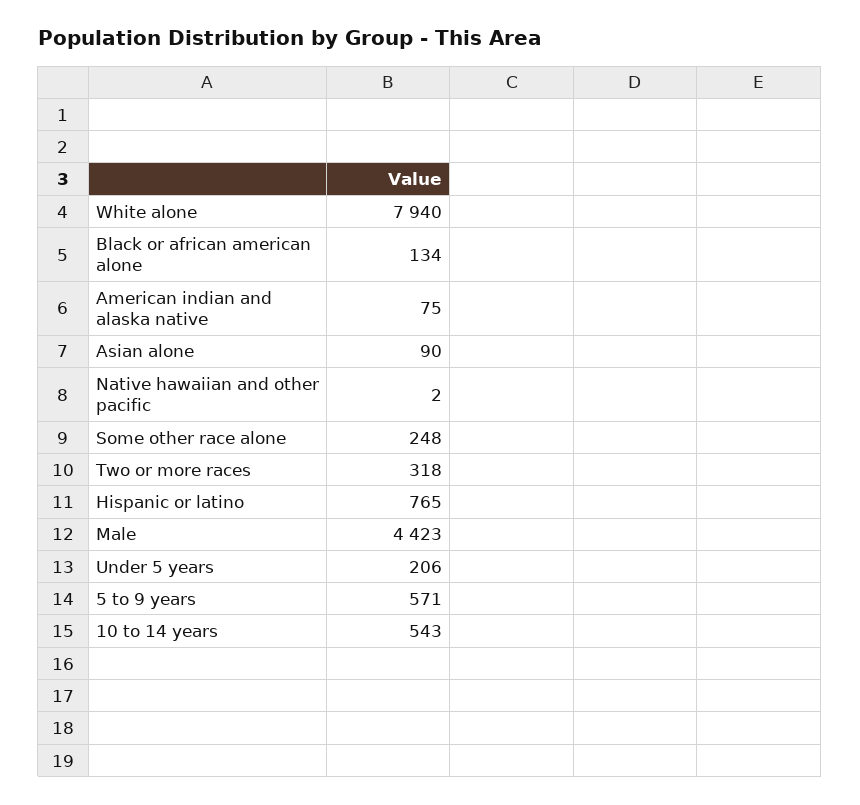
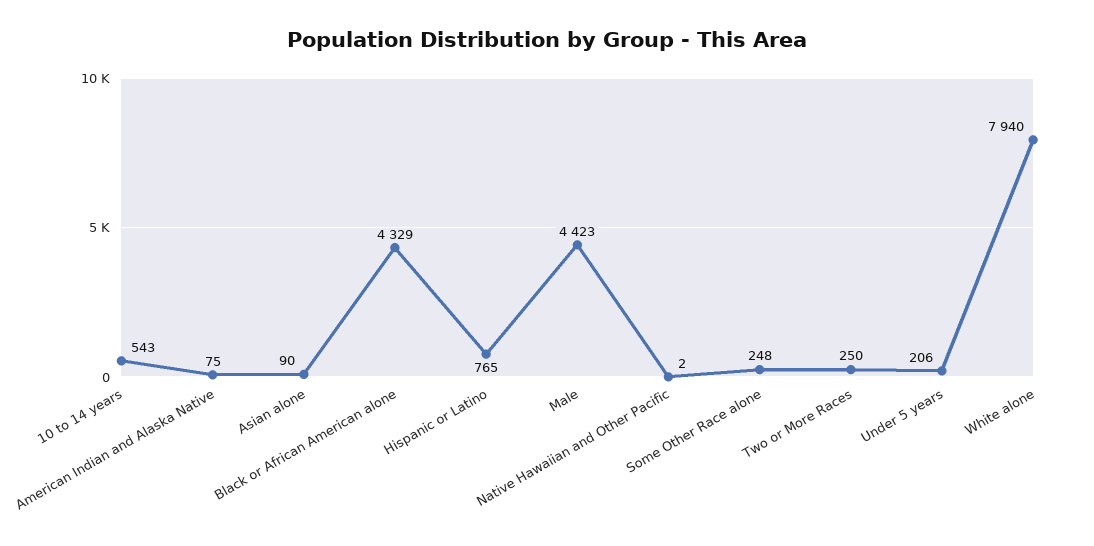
Black or african american alone: 134 -> 4329
Two or more races: 318 -> 250
5 to 9 years: 571 -> none

